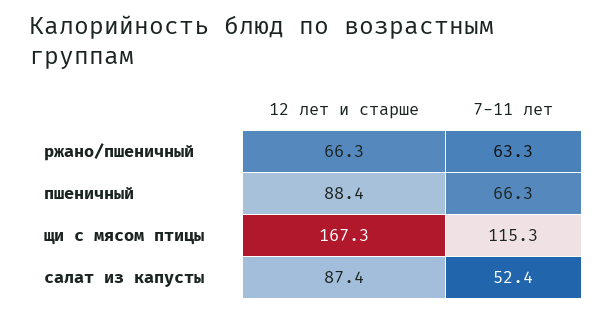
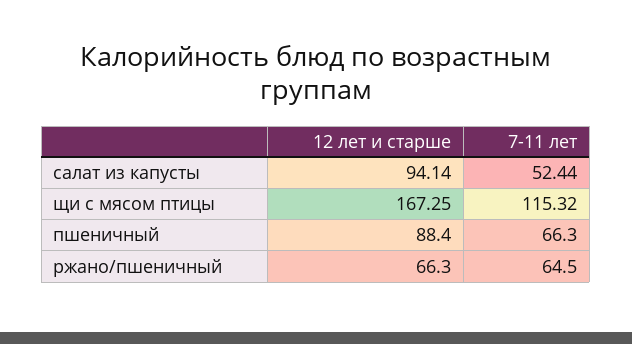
7-11 лет, ржано/пшеничный: 63.3 -> 64.5
12 лет и старше, салат из капусты: 87.4 -> 94.14

